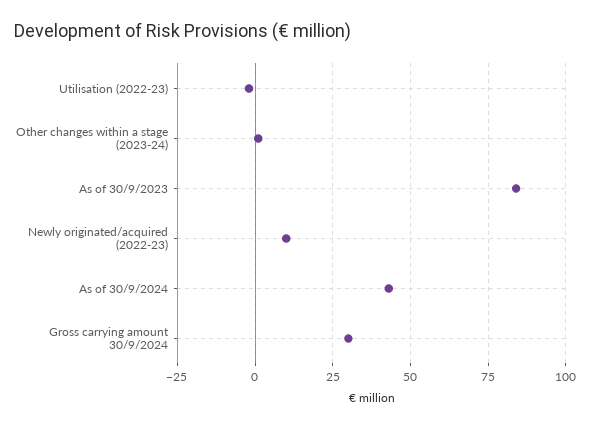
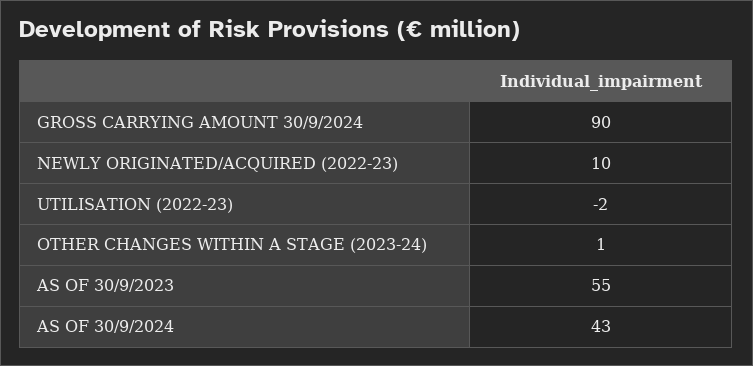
As of 30/9/2023: 85 -> 55
Gross carrying amount 30/9/2024: 30 -> 90

